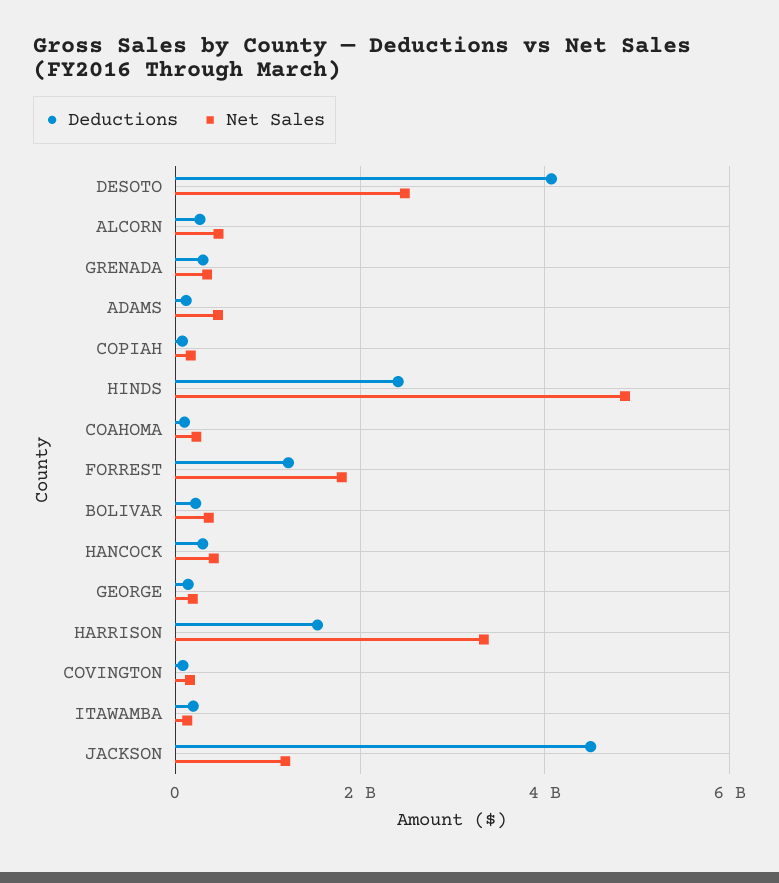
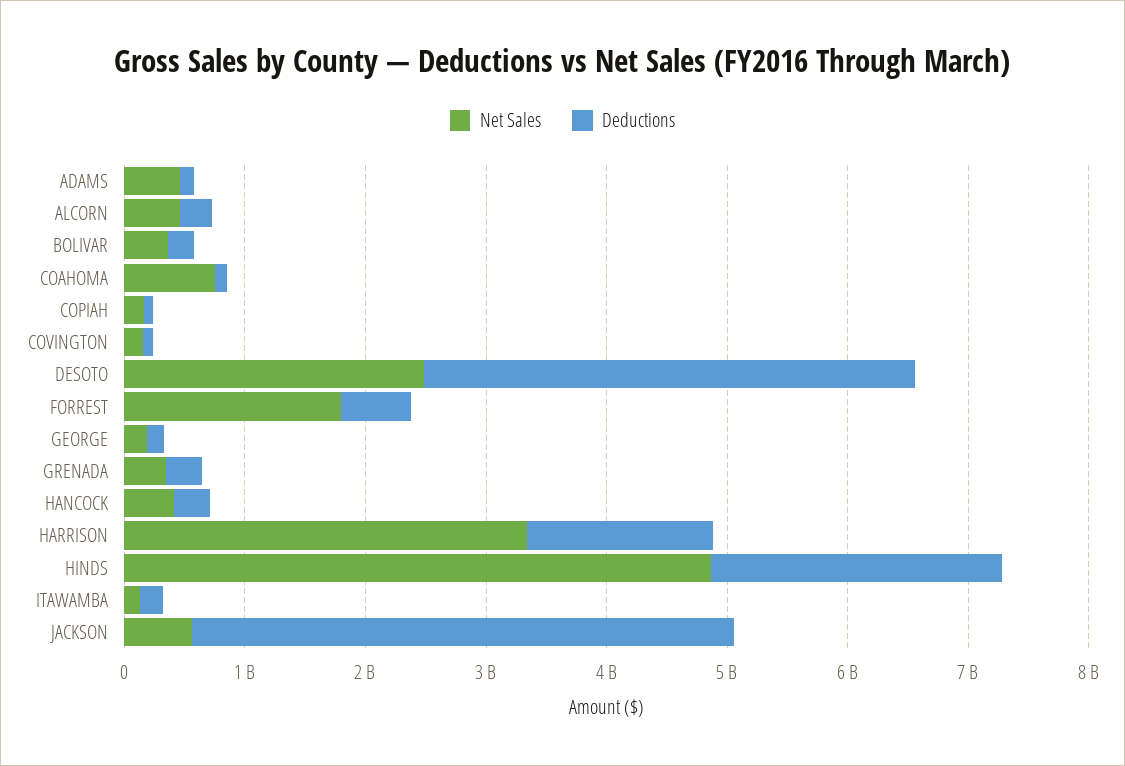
Net Sales, COAHOMA: 200000000 -> 800000000
Deductions, FORREST: 1200000000 -> 600000000
Net Sales, JACKSON: 1200000000 -> 600000000

